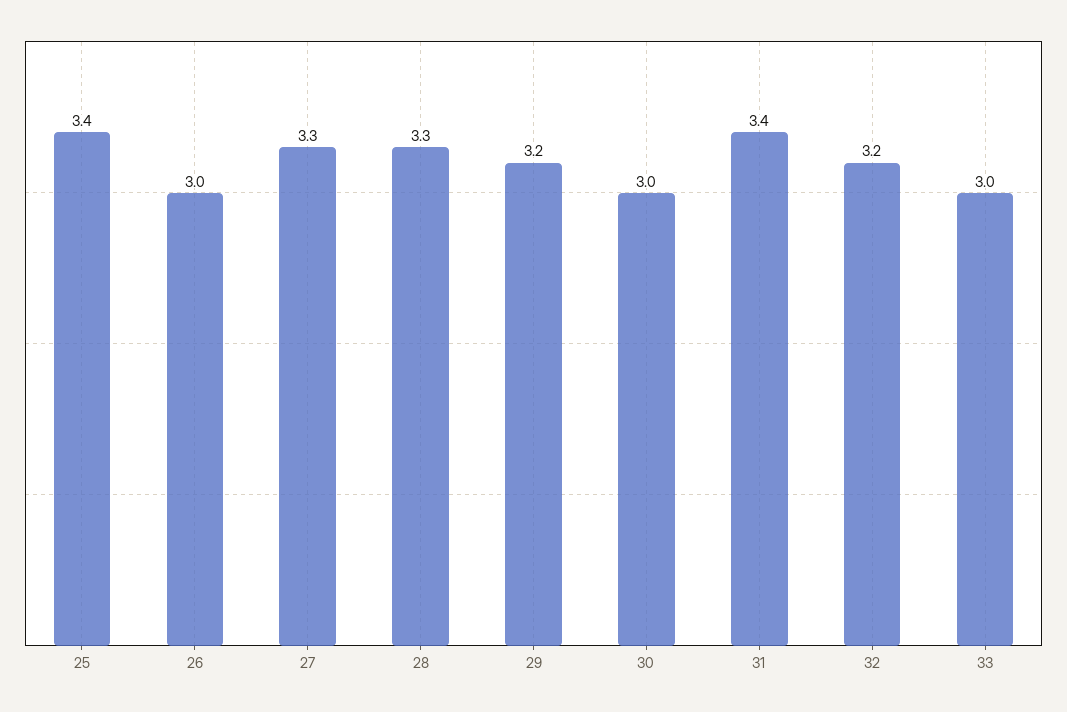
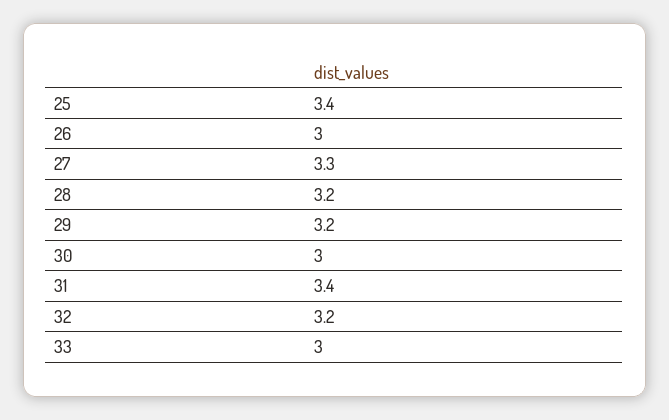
28: 3.3 -> 3.2

